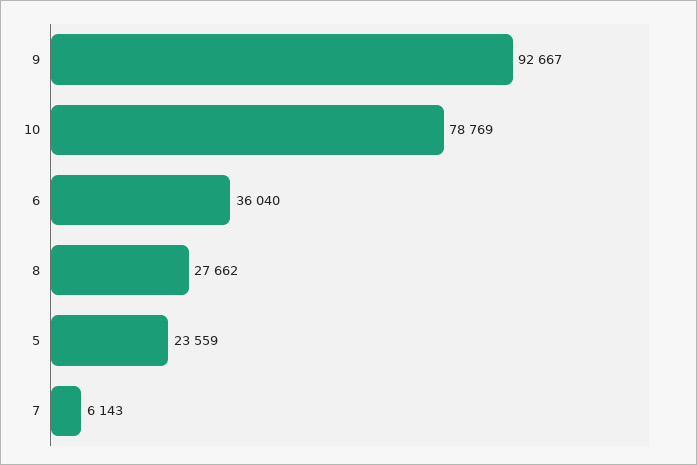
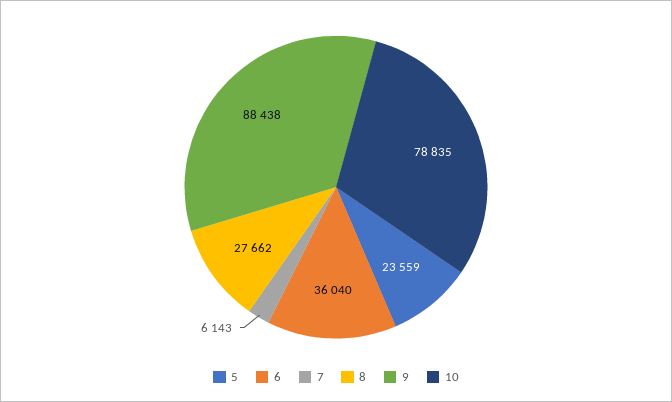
9: 92667 -> 88438
10: 78769 -> 78835

